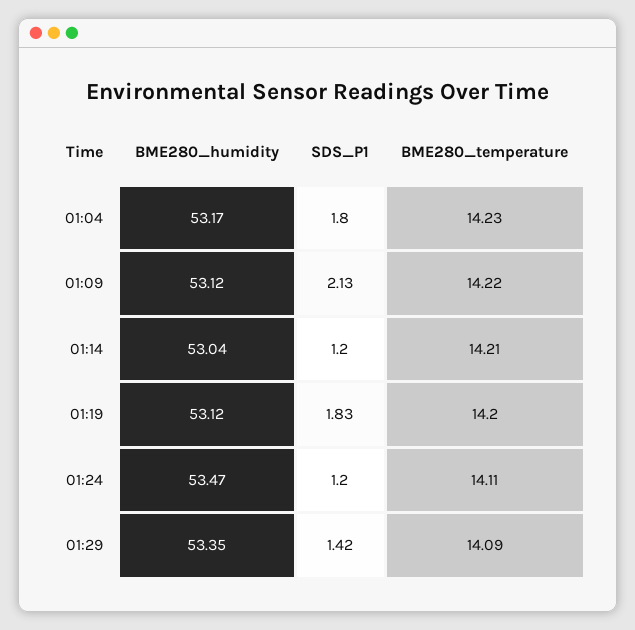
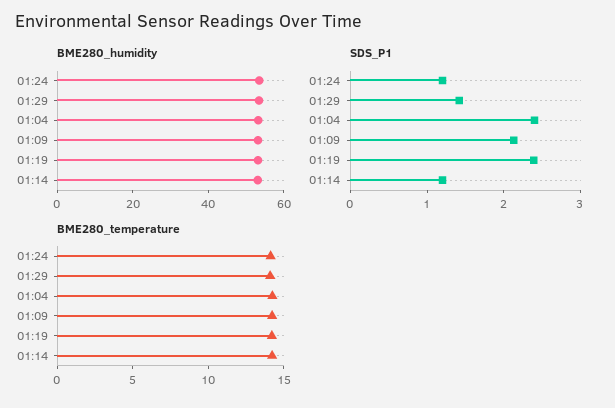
SDS_P1, 01:04: 1.8 -> 2.4
SDS_P1, 01:19: 1.83 -> 2.4

